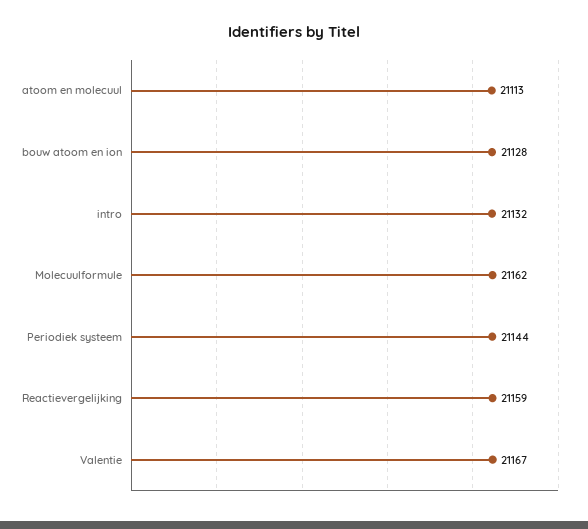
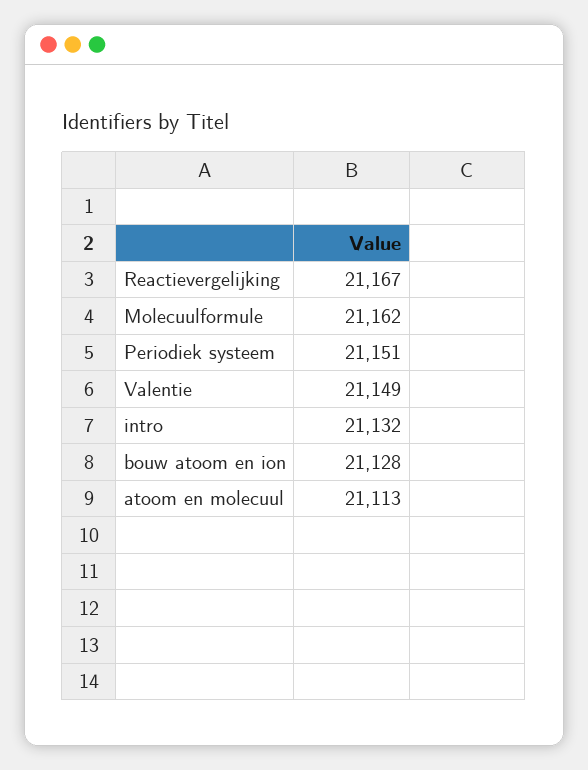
Periodiek systeem: 21144 -> 21151
Reactievergelijking: 21159 -> 21167
Valentie: 21167 -> 21149

